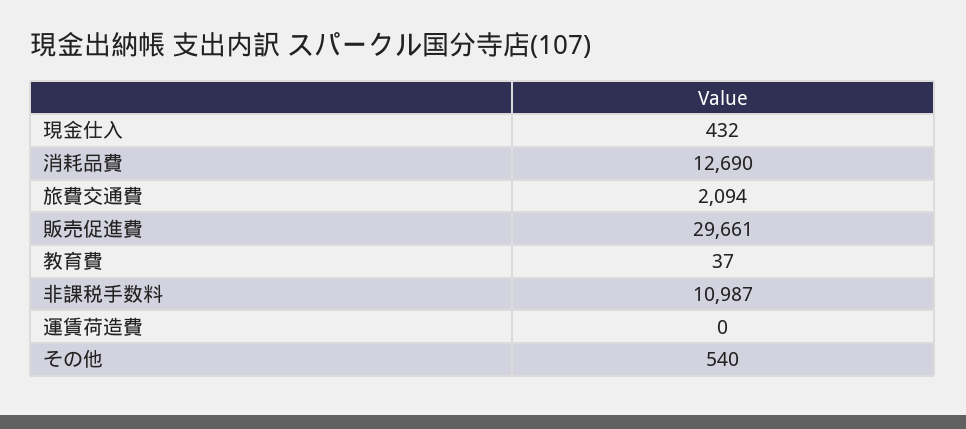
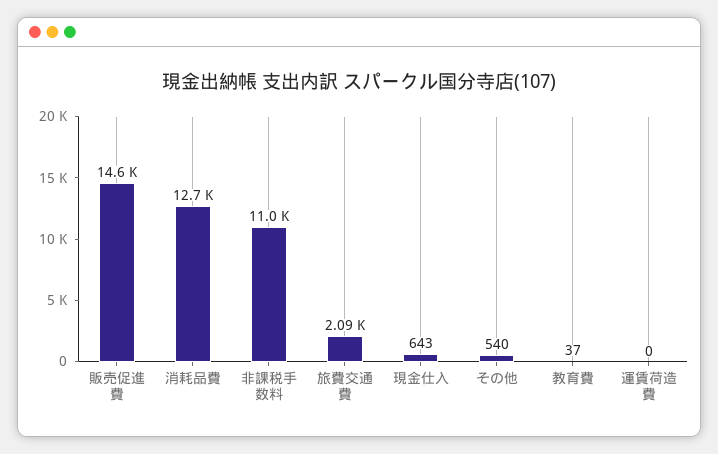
現金仕入: 432 -> 643
販売促進費: 29661 -> 14600

